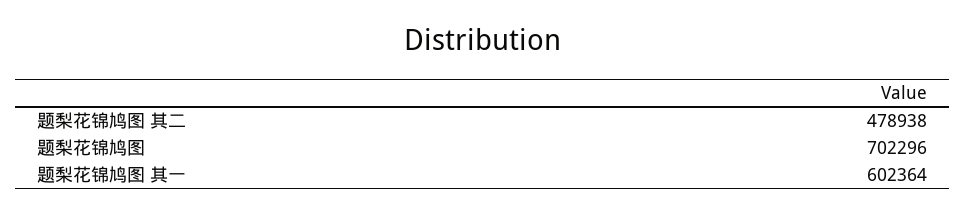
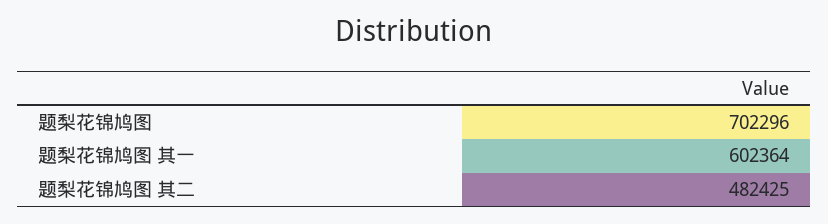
题梨花锦鸠图 其二: 478938 -> 482425

